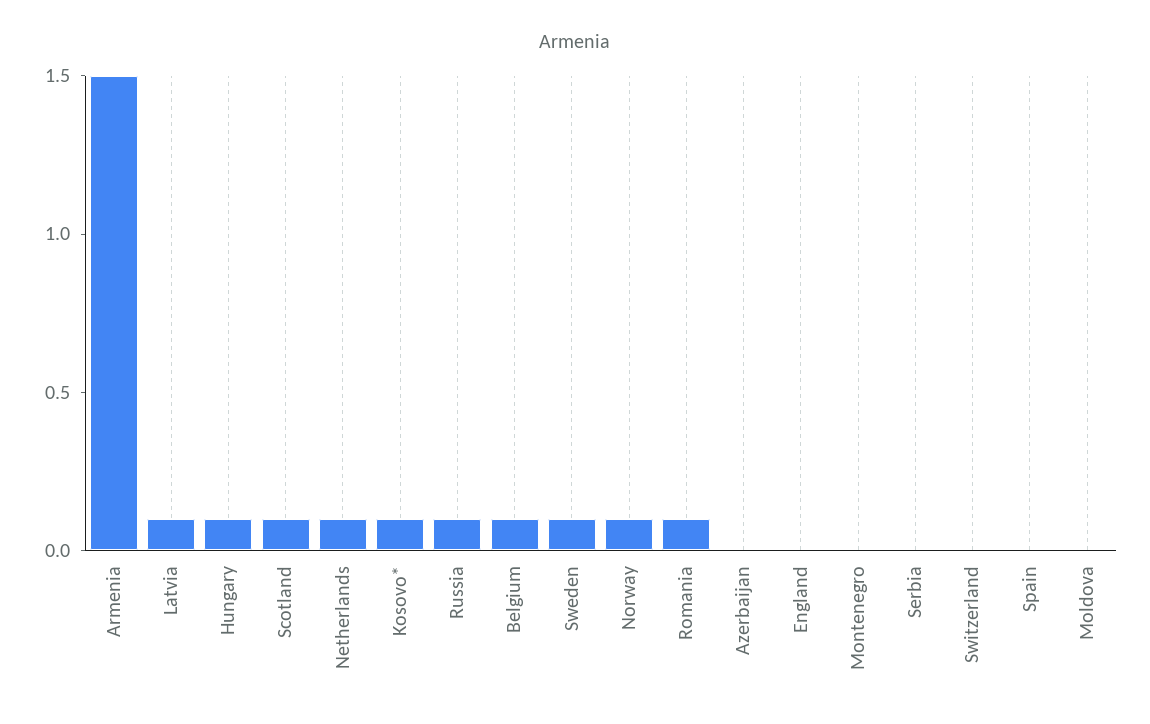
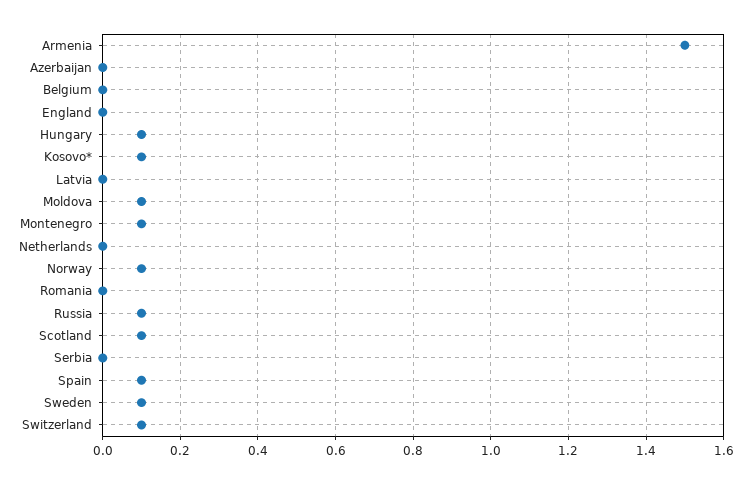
Latvia: 0.1 -> 0
Netherlands: 0.1 -> 0
Belgium: 0.1 -> 0
Romania: 0.1 -> 0
Montenegro: 0 -> 0.1
Switzerland: 0 -> 0.1
Spain: 0 -> 0.1
Moldova: 0 -> 0.1

